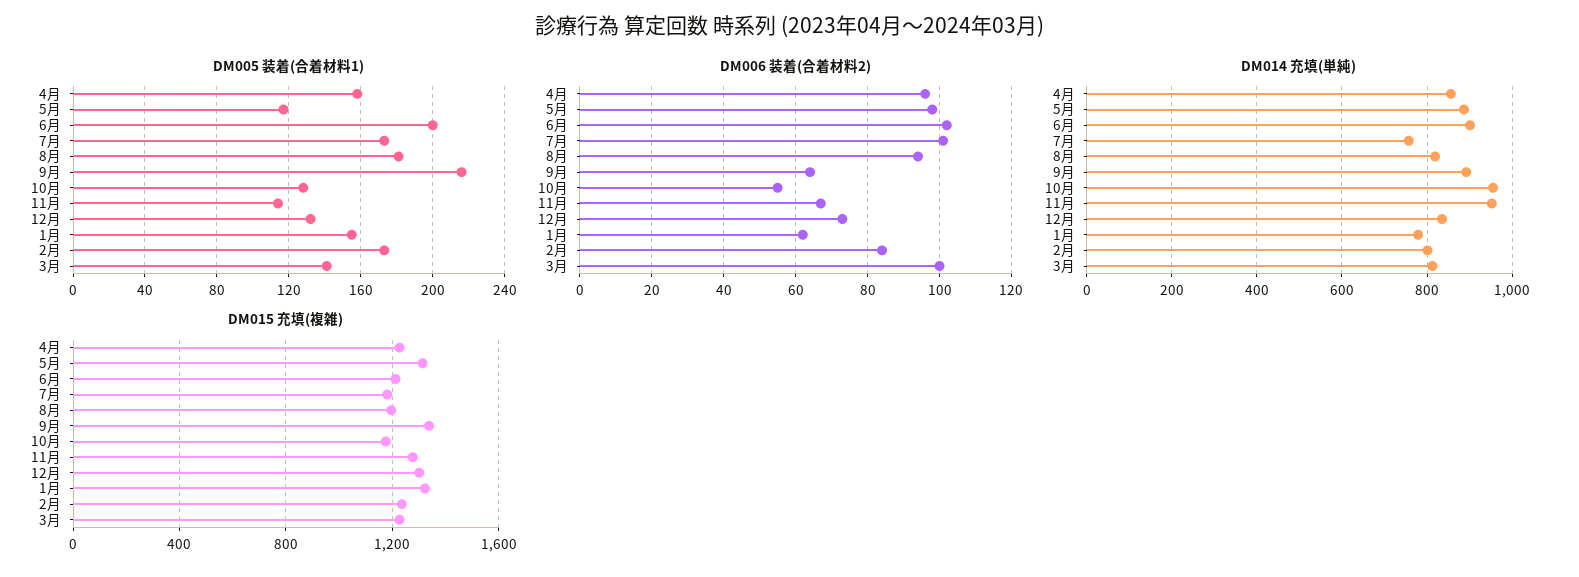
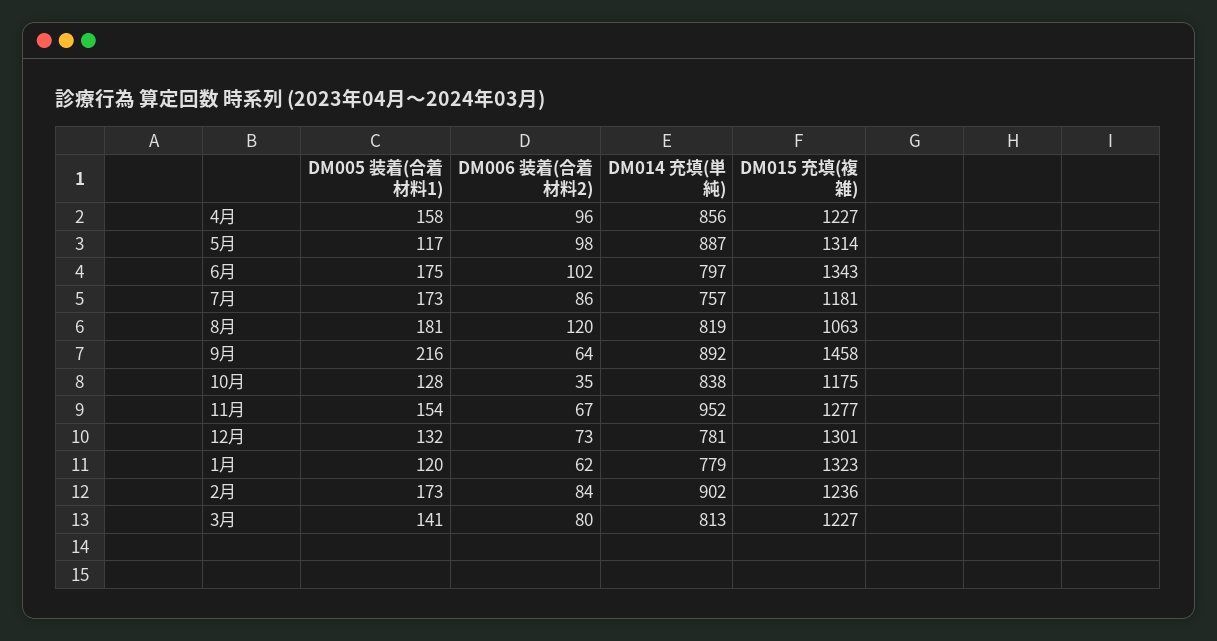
DM005 装着(合着材料1), 6月: 200 -> 175
DM005 装着(合着材料1), 11月: 115 -> 154
DM005 装着(合着材料1), 1月: 155 -> 120
DM006 装着(合着材料2), 7月: 100 -> 86
DM006 装着(合着材料2), 8月: 95 -> 120
DM006 装着(合着材料2), 10月: 55 -> 35
DM006 装着(合着材料2), 3月: 100 -> 80
DM014 充填(単純), 6月: 900 -> 797
DM014 充填(単純), 10月: 960 -> 838
DM014 充填(単純), 12月: 840 -> 781
DM014 充填(単純), 2月: 800 -> 902
DM015 充填(複雑), 6月: 1200 -> 1343
DM015 充填(複雑), 8月: 1200 -> 1063
DM015 充填(複雑), 9月: 1350 -> 1458

